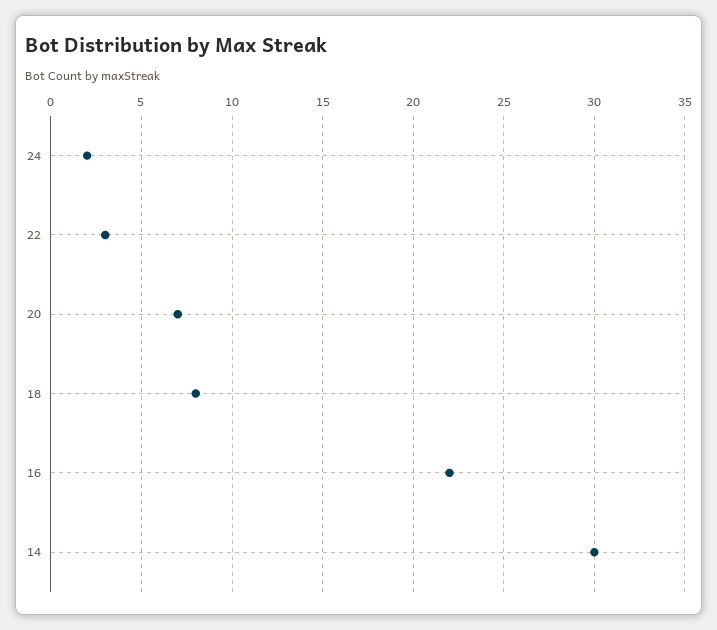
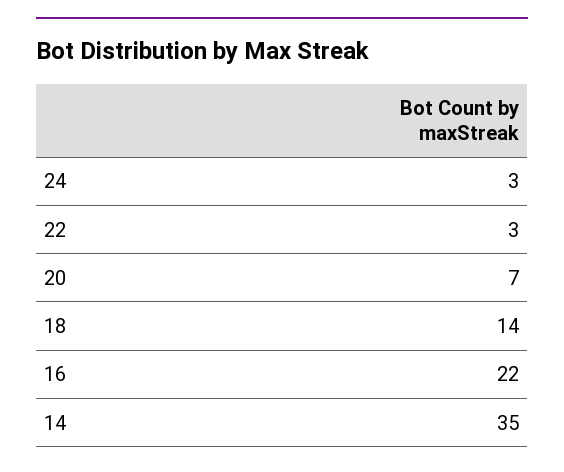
24: 2 -> 3
18: 8 -> 14
14: 30 -> 35

